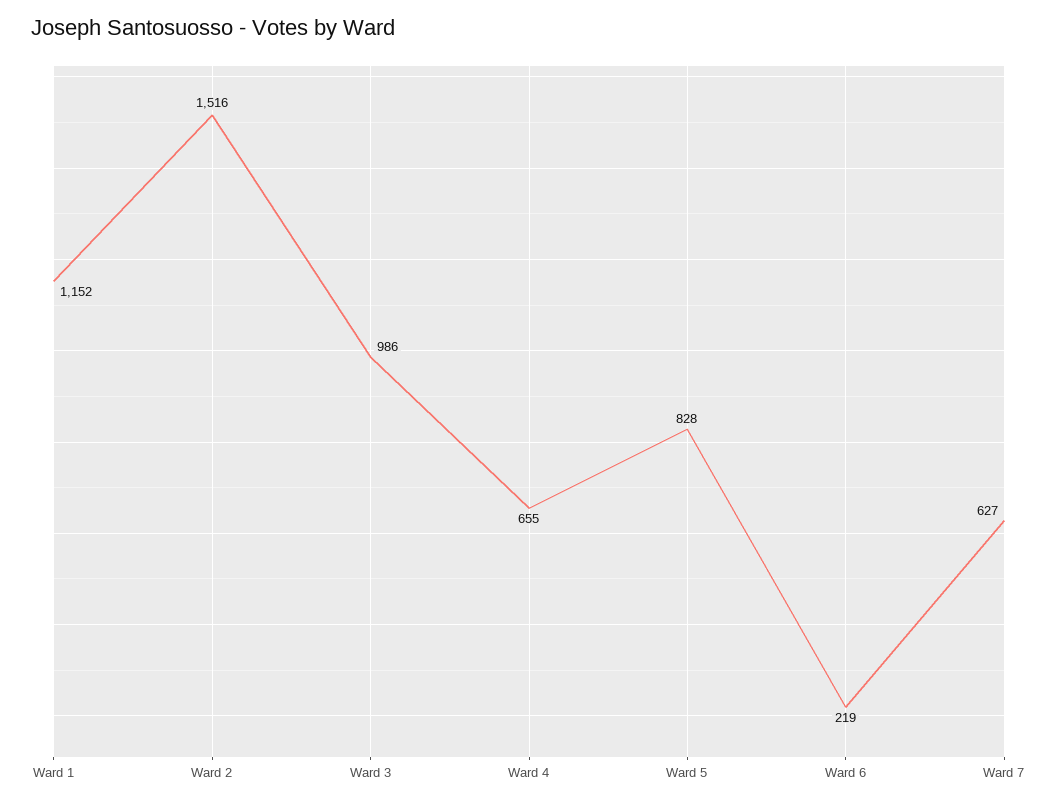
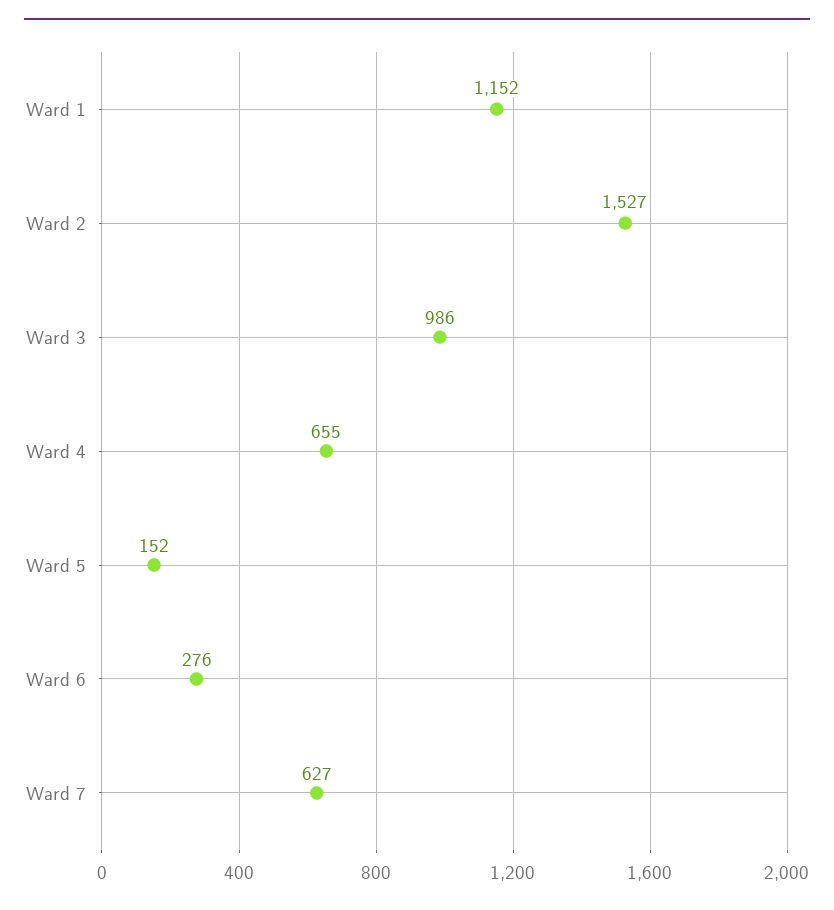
Ward 2: 1516 -> 1527
Ward 5: 828 -> 152
Ward 6: 219 -> 276

